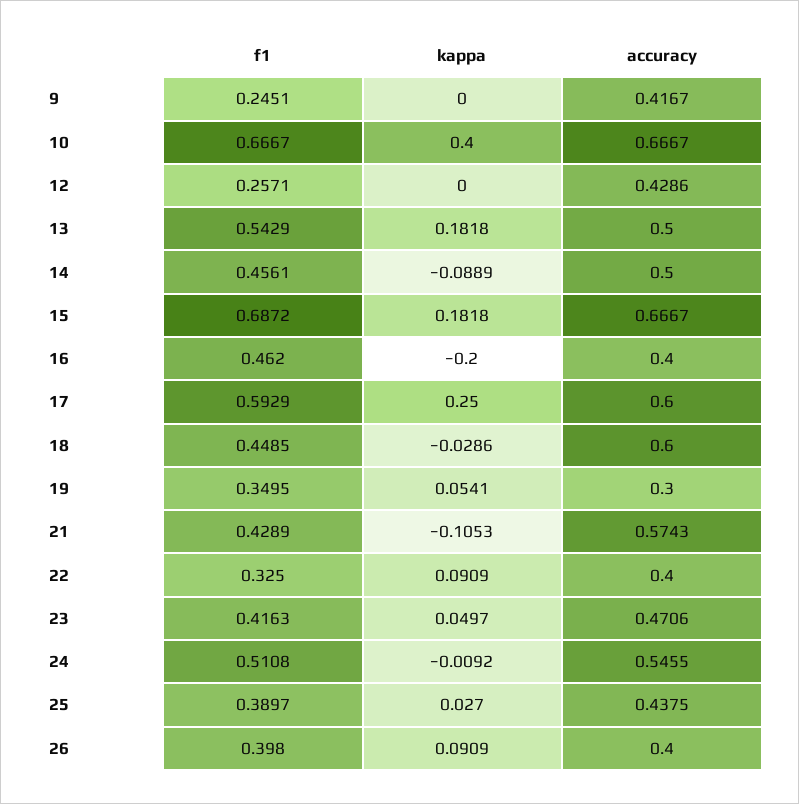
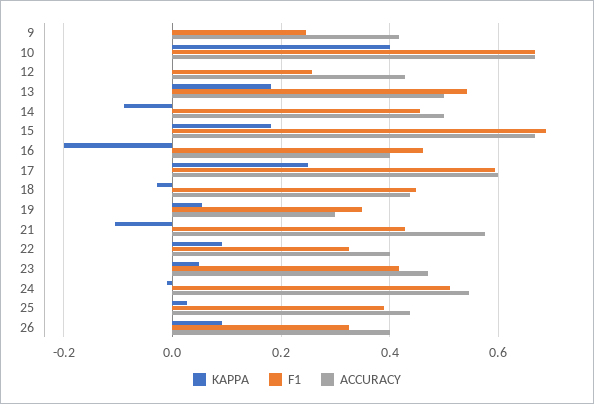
accuracy, 18: 0.6 -> 0.44
f1, 26: 0.398 -> 0.32

